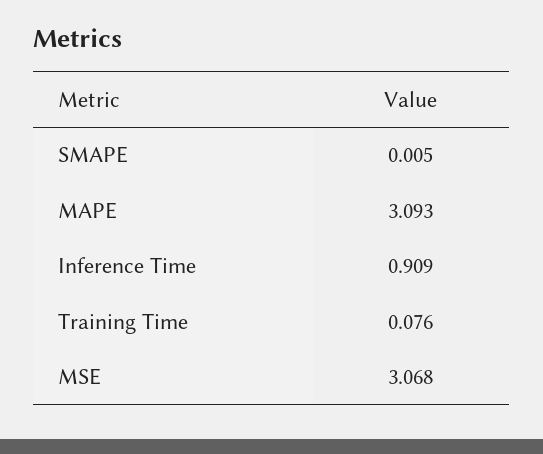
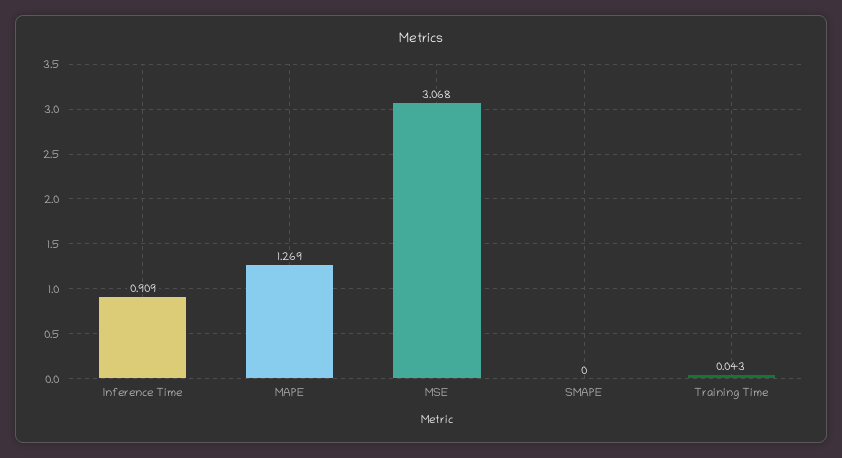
SMAPE: 0.005 -> 0
MAPE: 3.093 -> 1.269
Training Time: 0.076 -> 0.043

